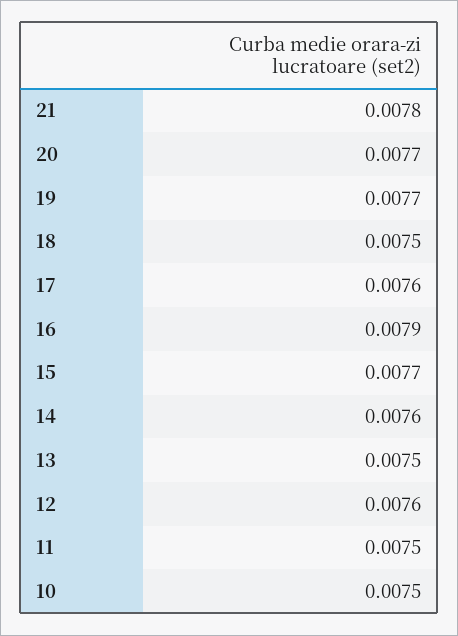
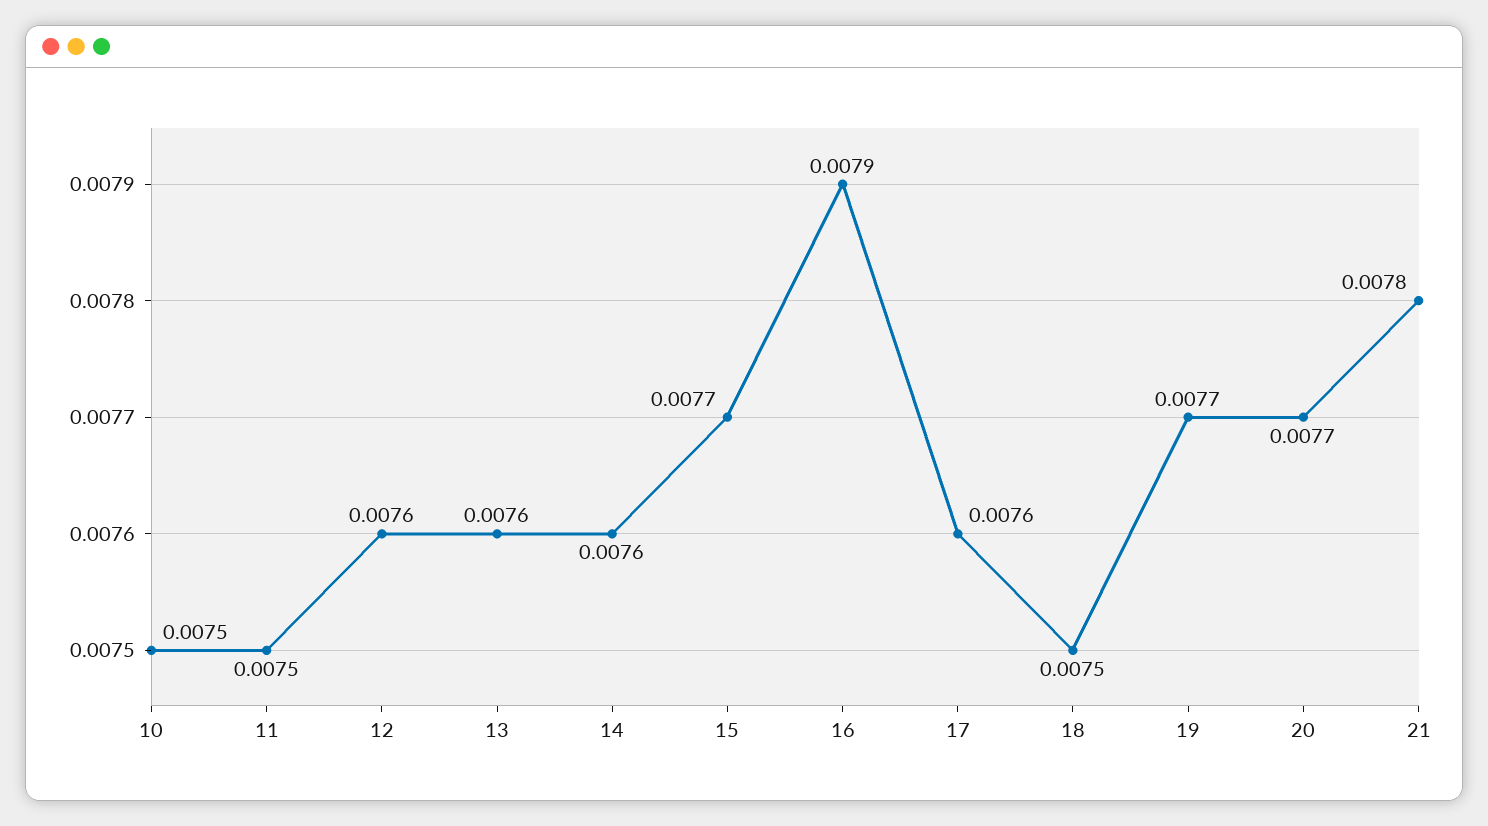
13: 0.0075 -> 0.0076

